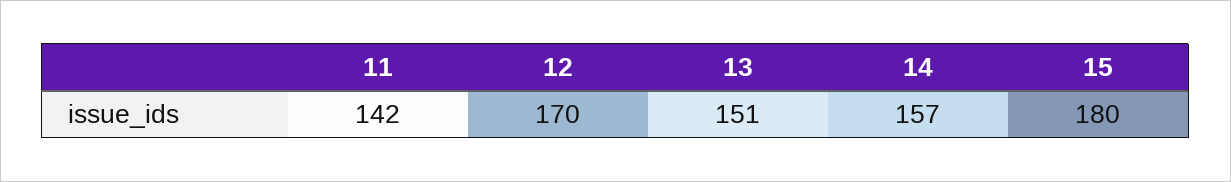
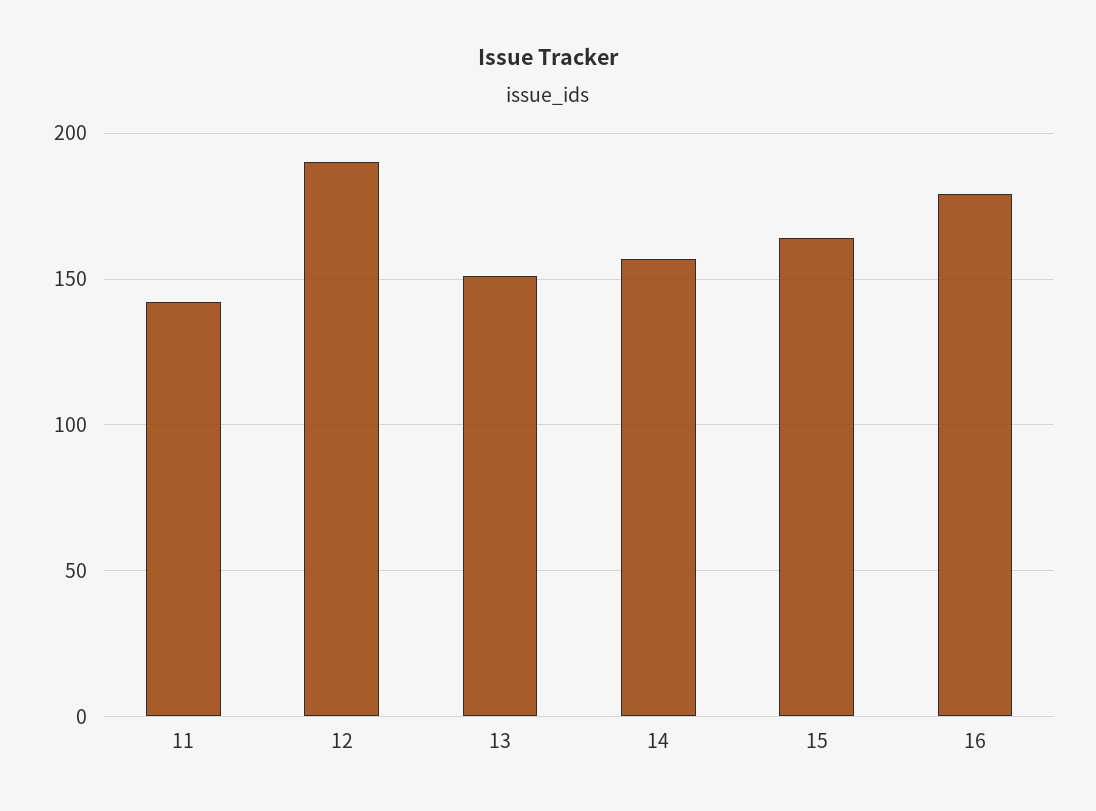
12: 170 -> 190
15: 180 -> 165
16: none -> 180

